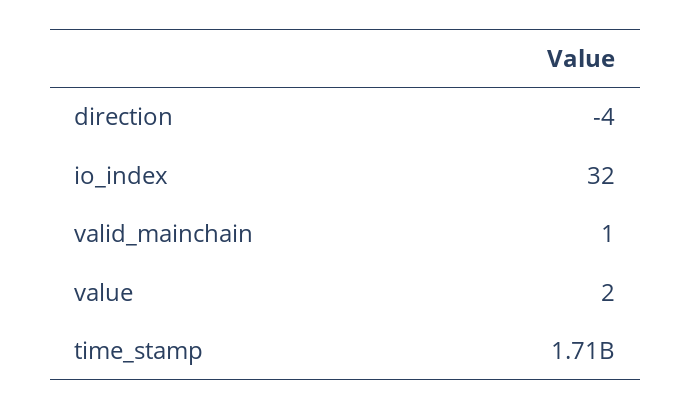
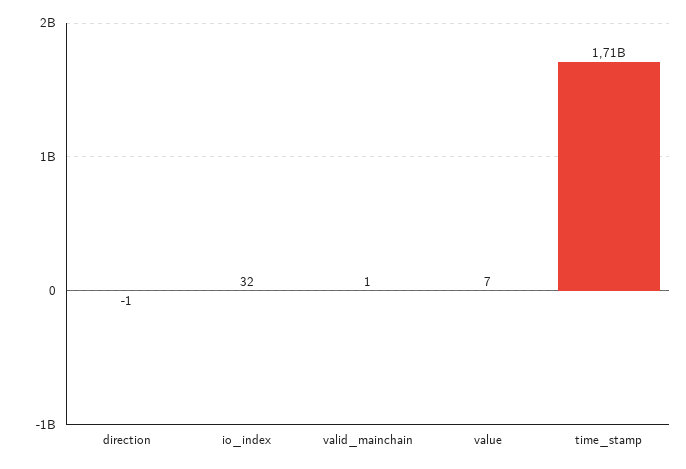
direction: -4 -> -1
value: 2 -> 7

